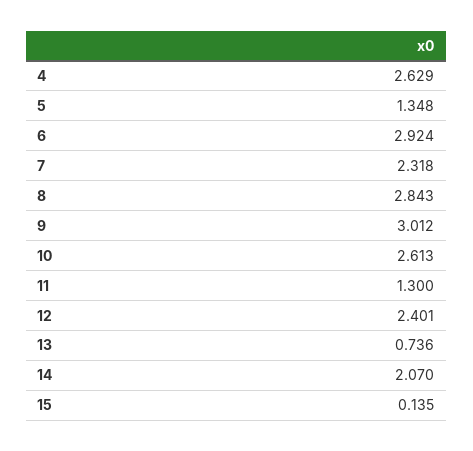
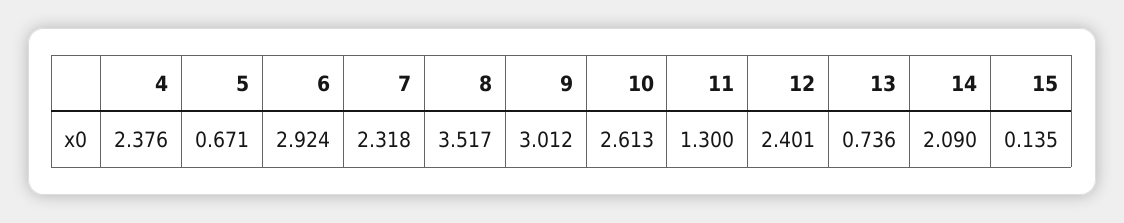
4: 2.629 -> 2.376
5: 1.348 -> 0.671
8: 2.843 -> 3.517
14: 2.07 -> 2.09

